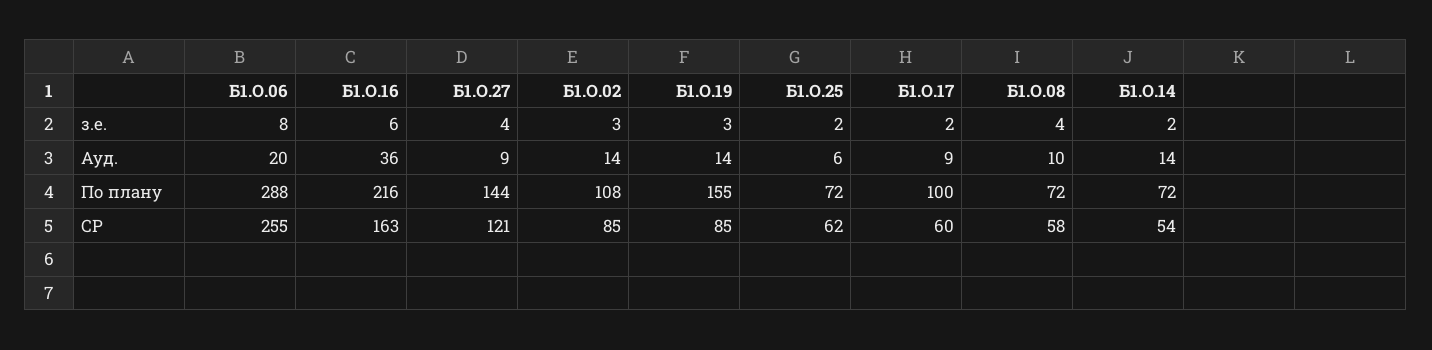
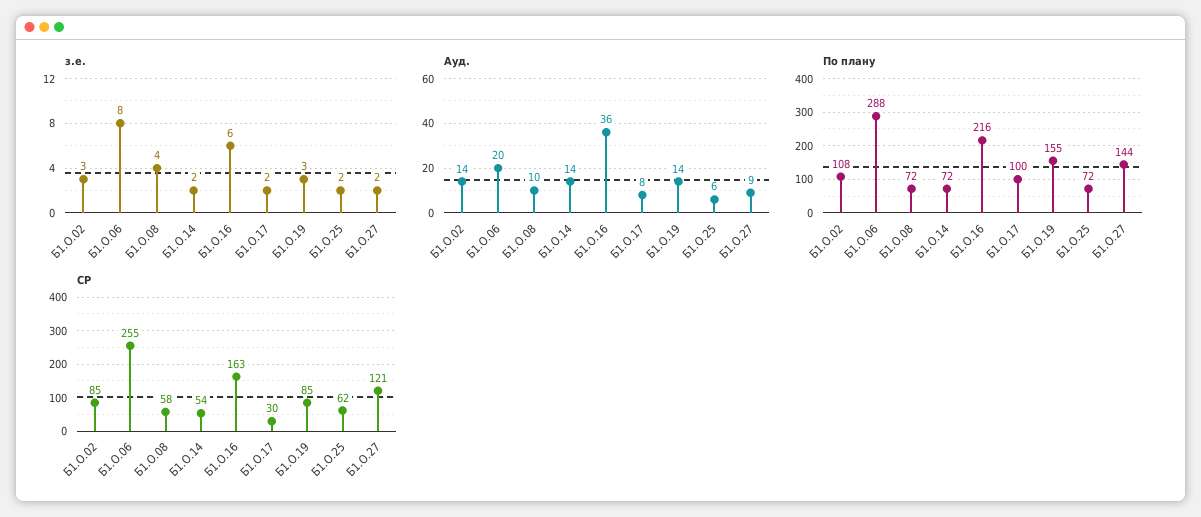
з.е., Б1.О.27: 4 -> 2
Ауд., Б1.О.17: 9 -> 8
СР, Б1.О.17: 60 -> 30

